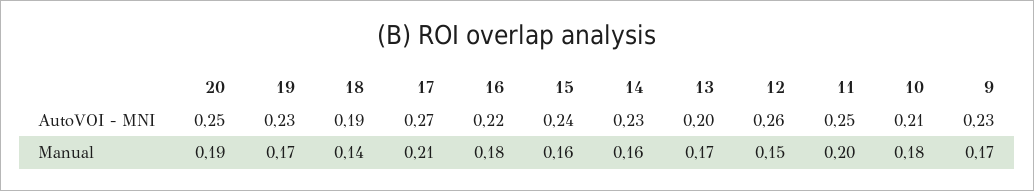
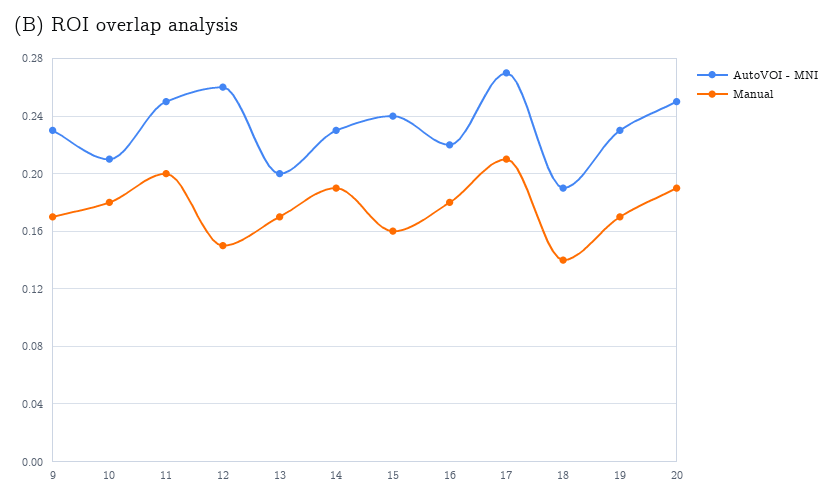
Manual, 14: 0.16 -> 0.19

